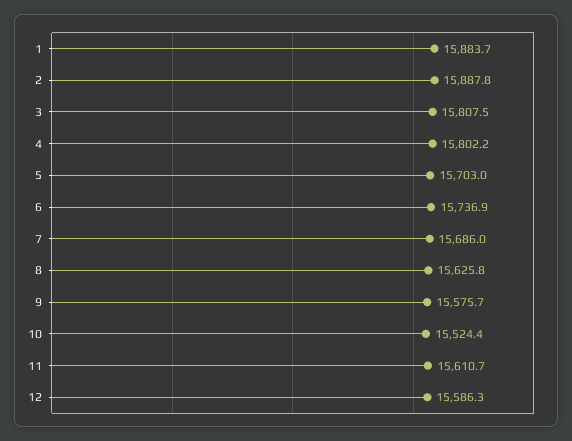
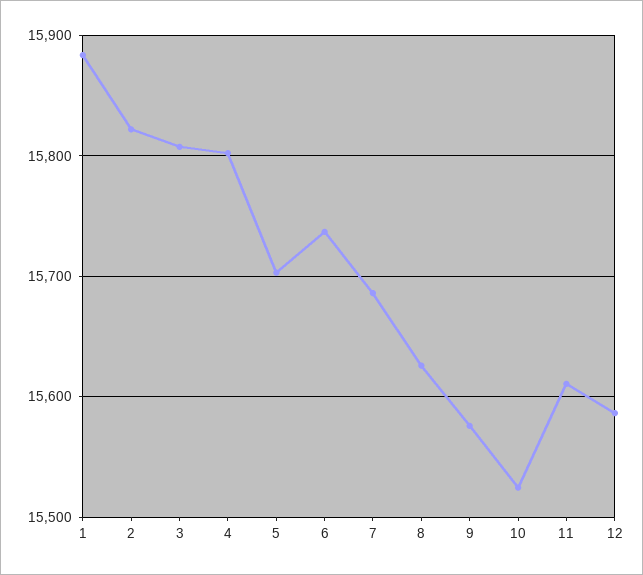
2: 15887.8 -> 15820

